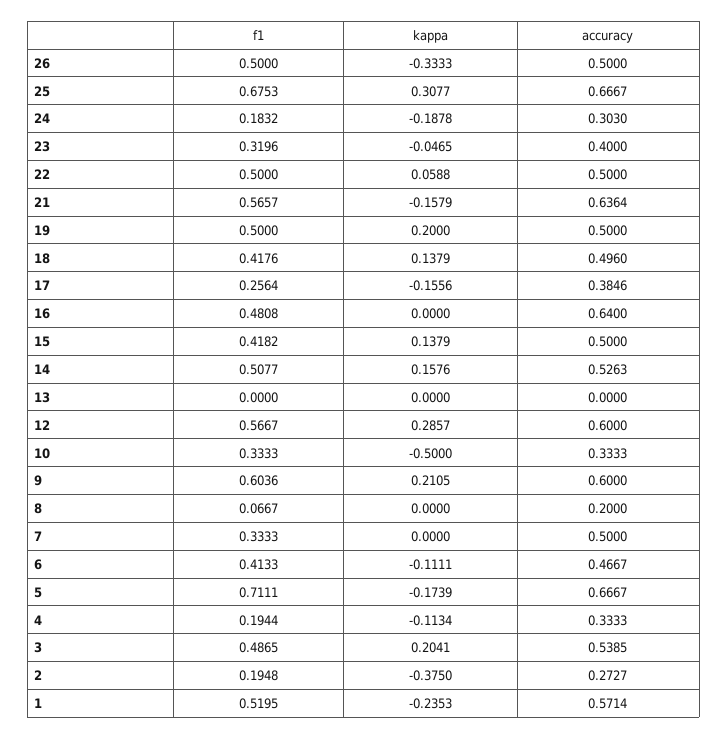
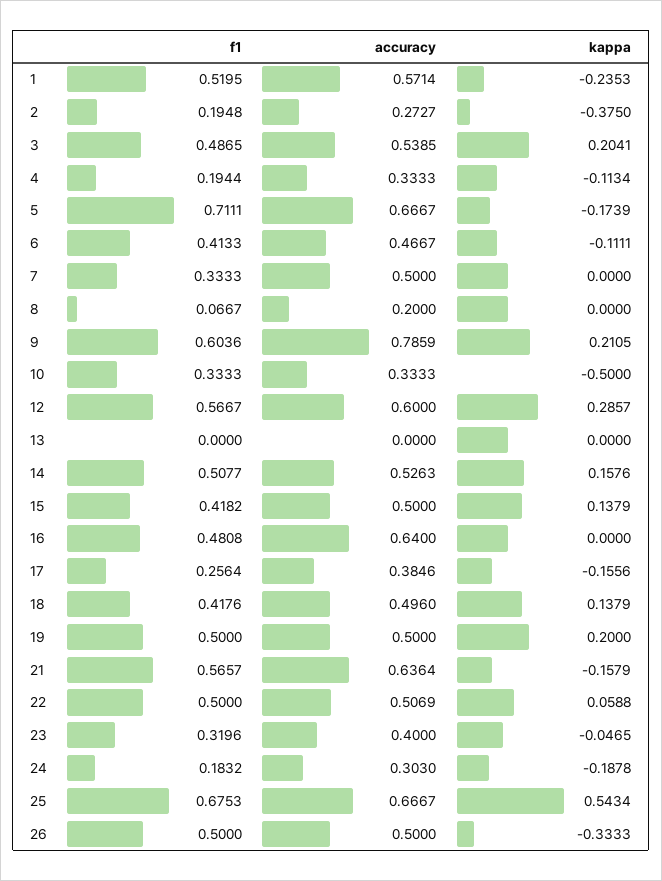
kappa, 25: 0.3077 -> 0.5434
accuracy, 22: 0.5 -> 0.5069
accuracy, 9: 0.6 -> 0.7859

